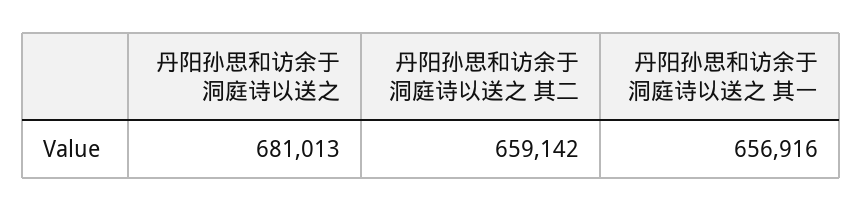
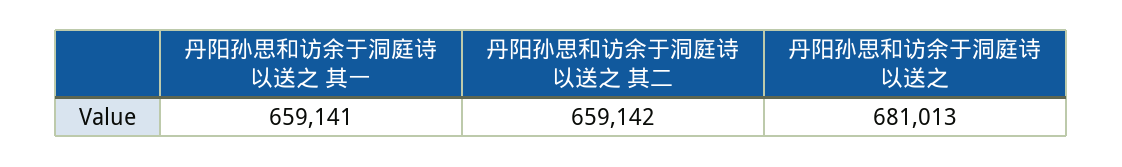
丹阳孙思和访余于洞庭诗以送之 其一: 656916 -> 659141

